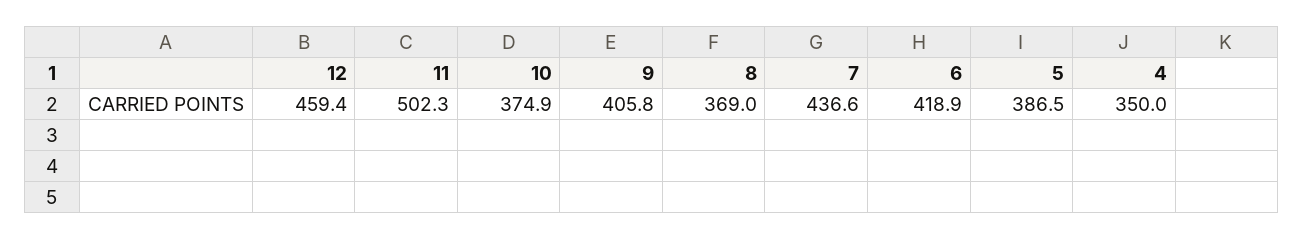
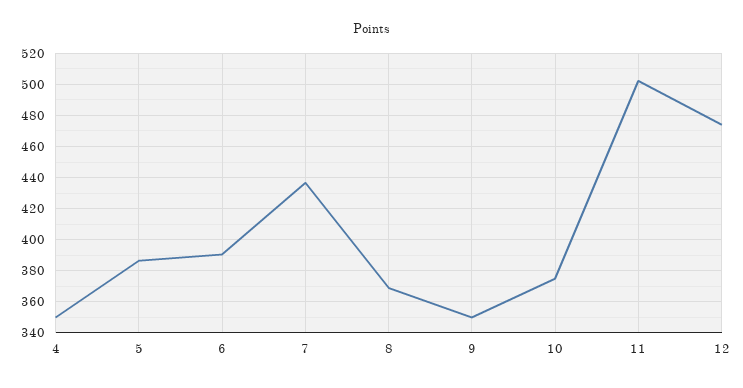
12: 459.4 -> 475
9: 405.8 -> 350
6: 418.9 -> 390

